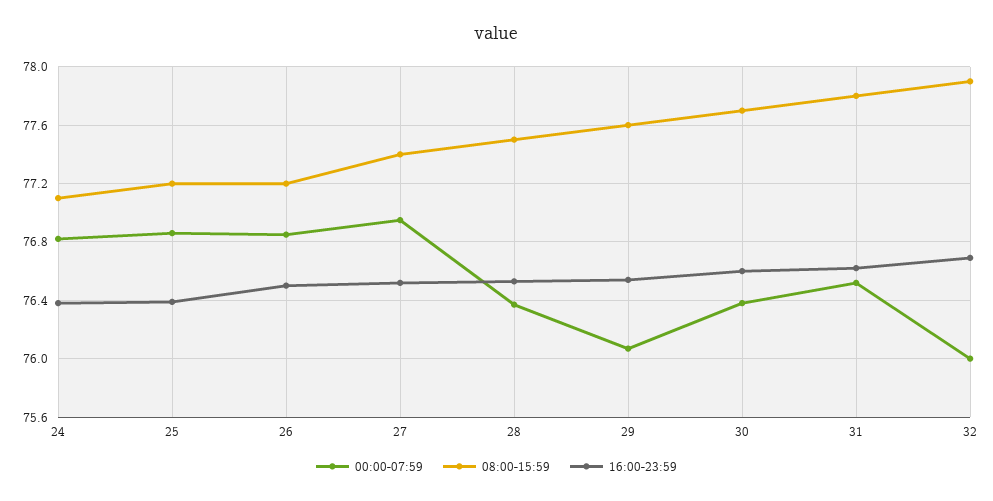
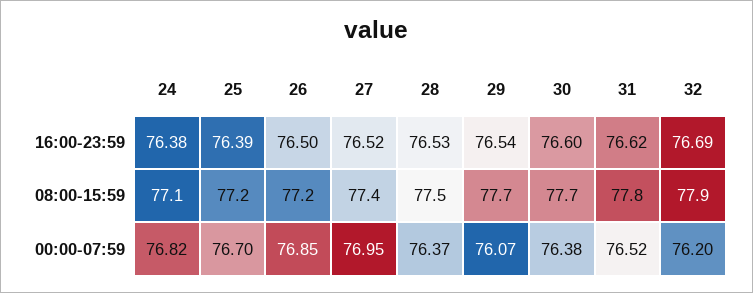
00:00-07:59, 25: 76.85 -> 76.7
08:00-15:59, 29: 77.6 -> 77.7
00:00-07:59, 32: 76 -> 76.2

